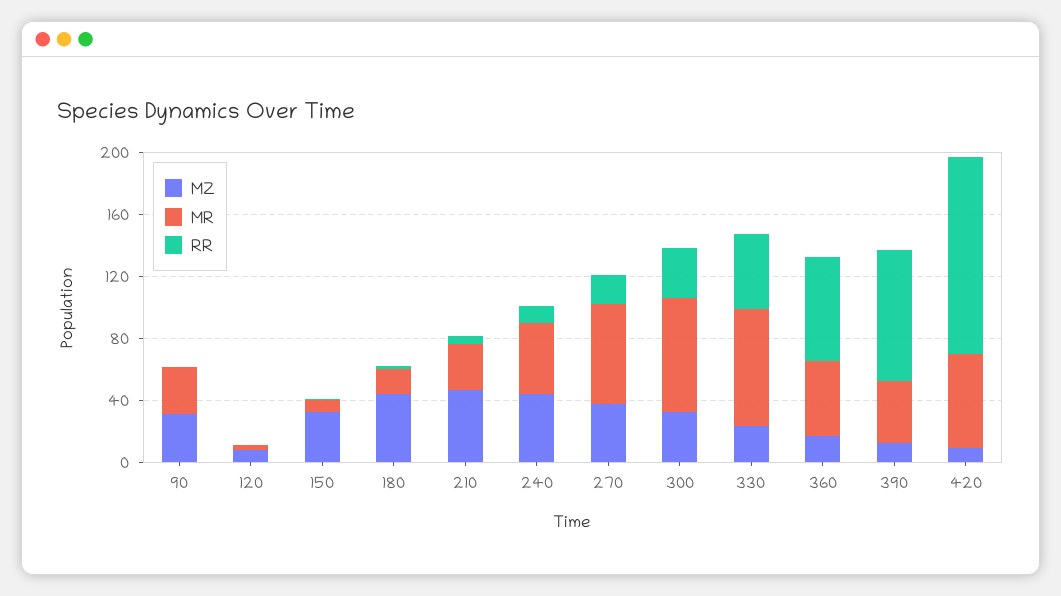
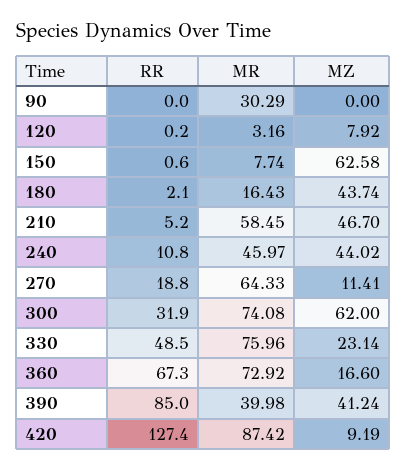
MZ, 90: 30 -> 0
MZ, 150: 30 -> 62.58
MR, 210: 30 -> 58.45
MZ, 270: 40 -> 11.41
MZ, 300: 30 -> 62
MR, 360: 50 -> 72.92
MZ, 390: 10 -> 41.24
MR, 420: 60 -> 87.42

